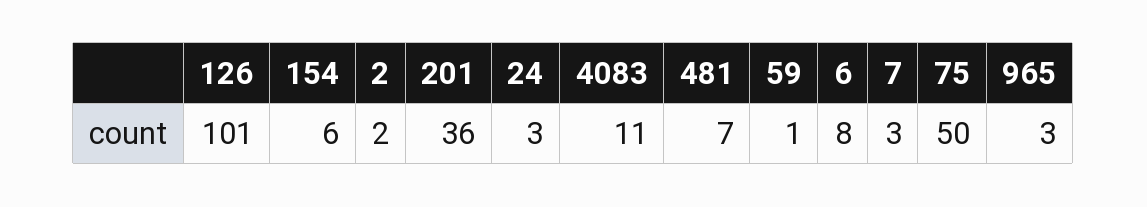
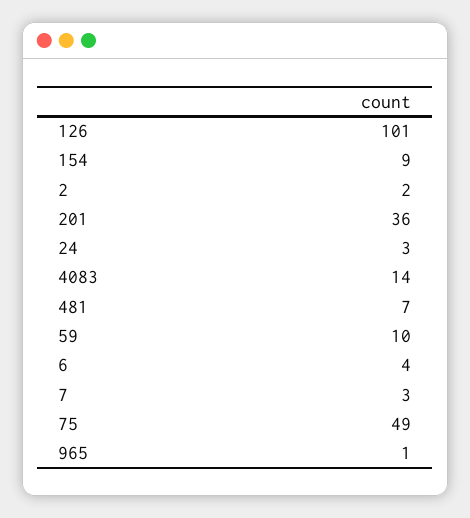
154: 6 -> 9
4083: 11 -> 14
59: 1 -> 10
6: 8 -> 4
75: 50 -> 49
965: 3 -> 1

